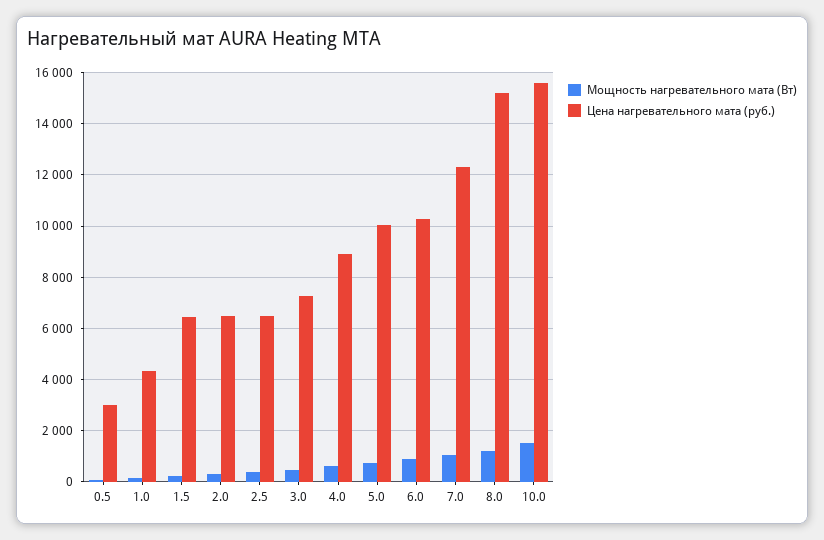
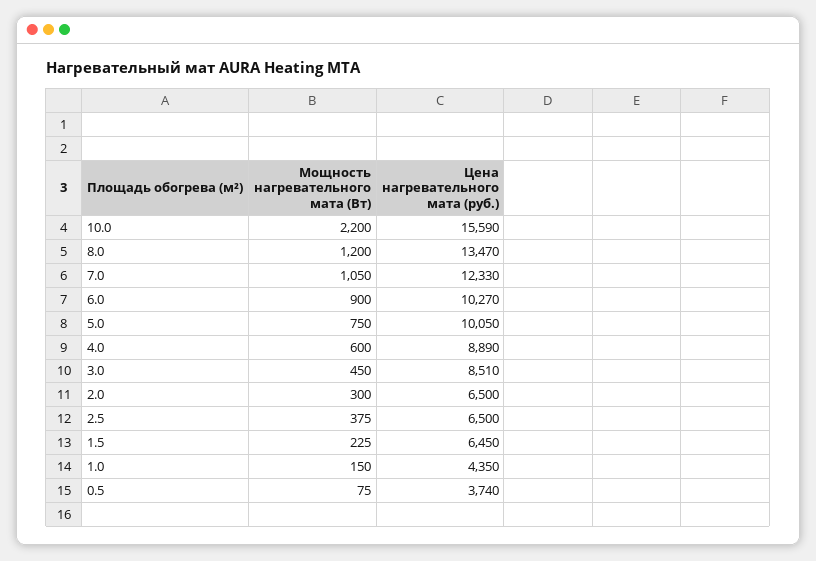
Цена нагревательного мата (руб.), 0.5: 3000 -> 3740
Цена нагревательного мата (руб.), 3.0: 7250 -> 8510
Цена нагревательного мата (руб.), 8.0: 15250 -> 13470
Мощность нагревательного мата (Вт), 10.0: 1500 -> 2200

